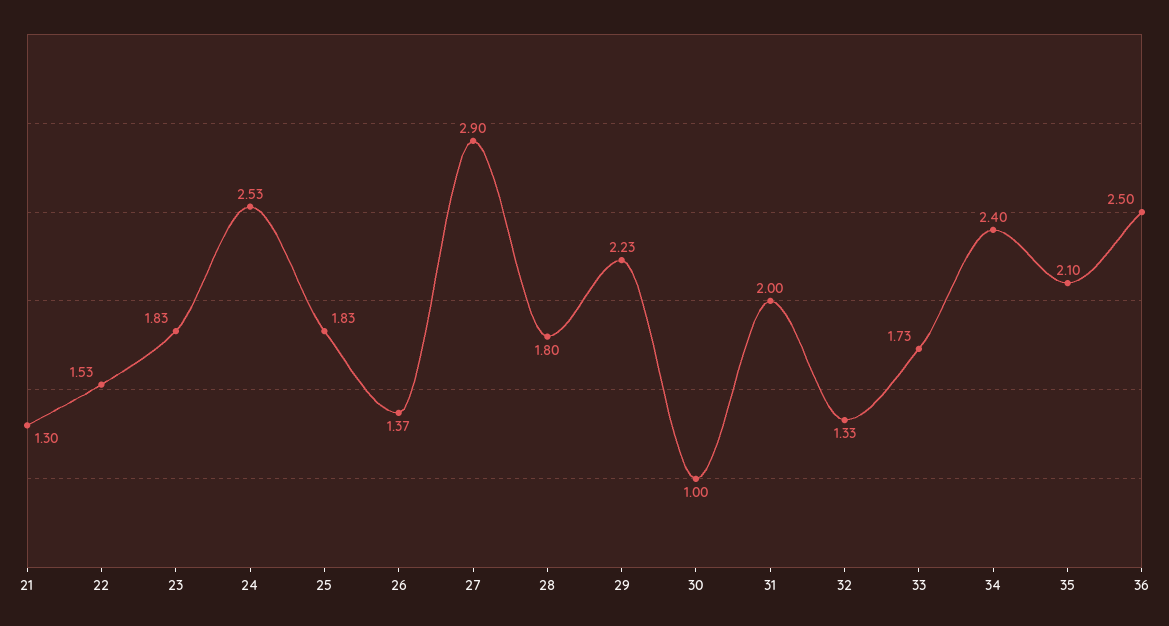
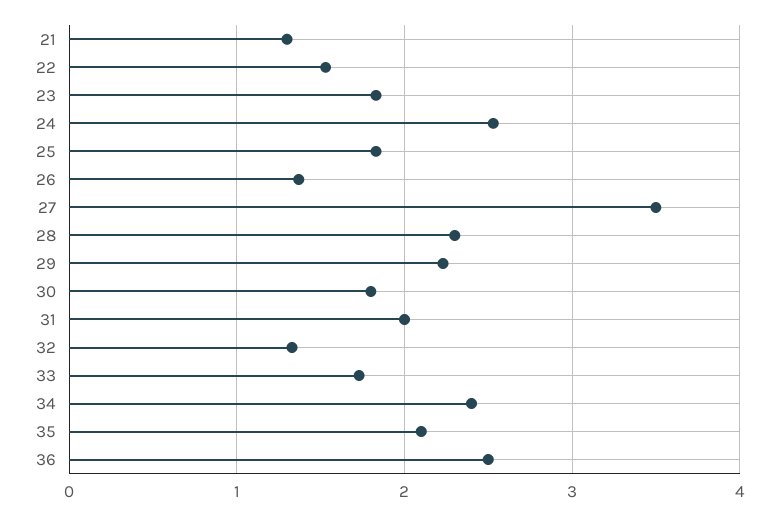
27: 2.9 -> 3.5
28: 1.8 -> 2.3
30: 1 -> 1.8

